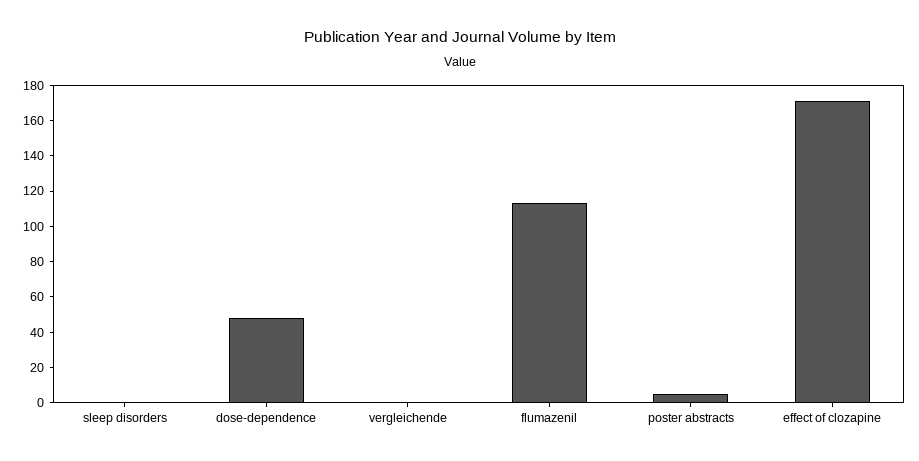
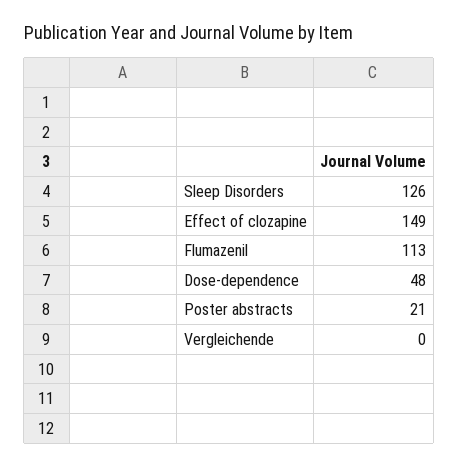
sleep disorders: 0 -> 126
poster abstracts: 5 -> 21
effect of clozapine: 170 -> 149

